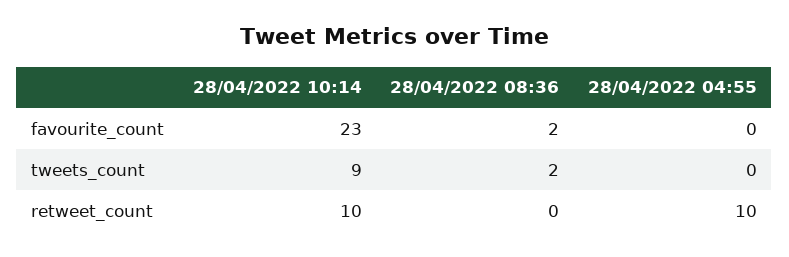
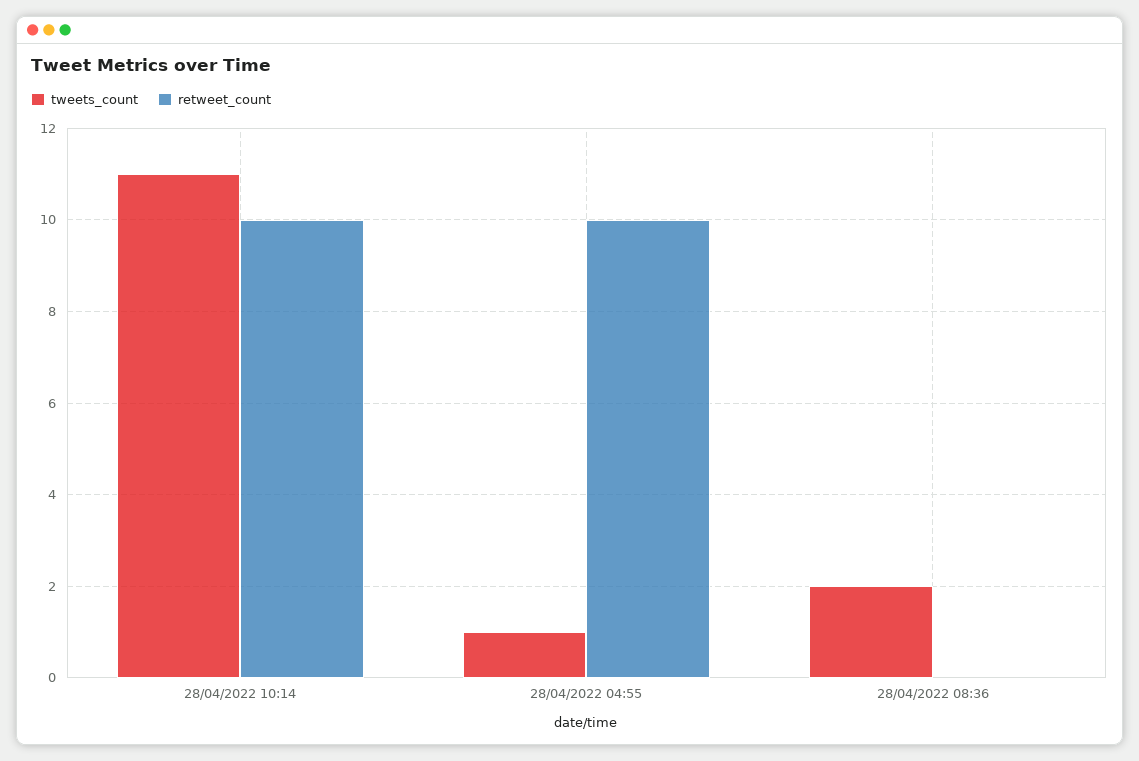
favourite_count, 28/04/2022 10:14: 23 -> none
favourite_count, 28/04/2022 08:36: 2 -> none
favourite_count, 28/04/2022 04:55: 0 -> none
tweets_count, 28/04/2022 10:14: 9 -> 11
tweets_count, 28/04/2022 04:55: 0 -> 1

